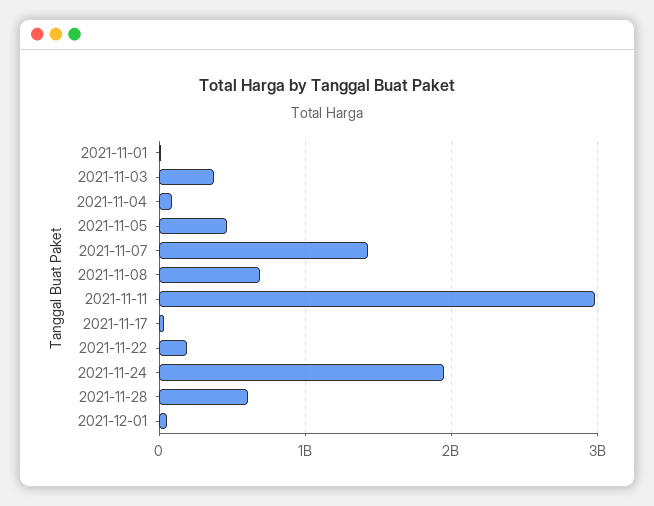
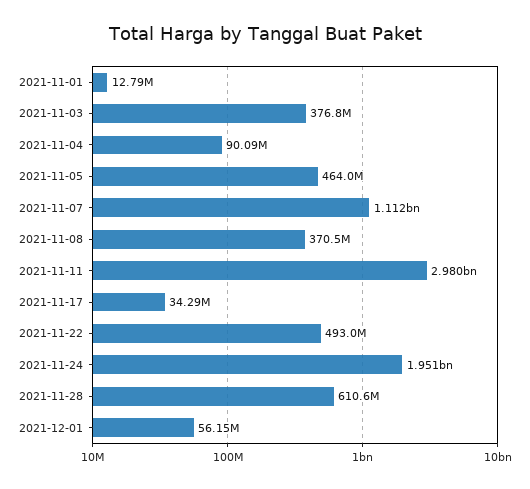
2021-11-07: 1400000000 -> 1112000000
2021-11-08: 700000000 -> 370500000
2021-11-22: 200000000 -> 493000000

